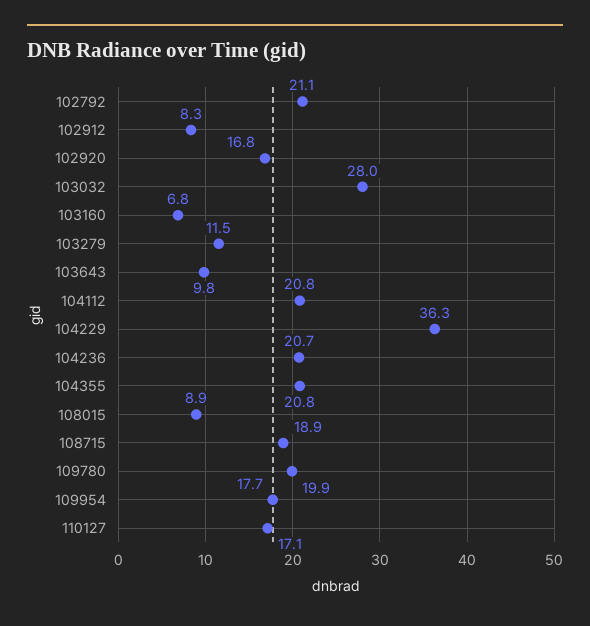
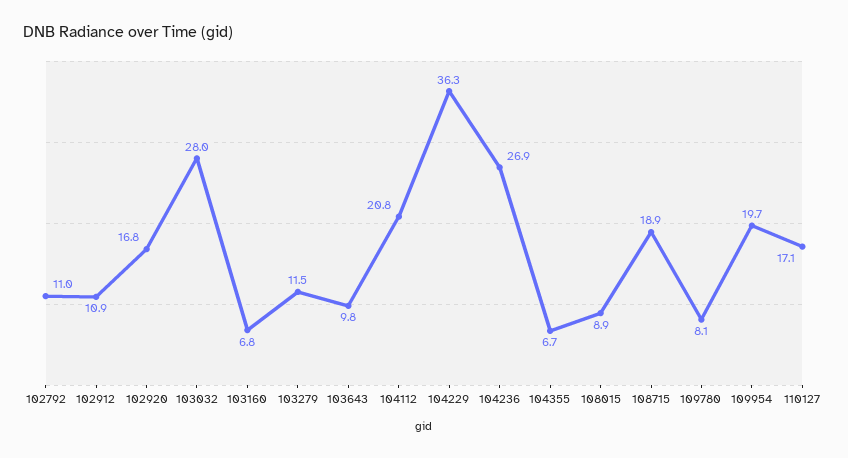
102792: 21.1 -> 11
102912: 8.3 -> 10.9
104236: 20.7 -> 26.9
104355: 20.8 -> 6.7
109780: 19.9 -> 8.1
109954: 17.7 -> 19.7

